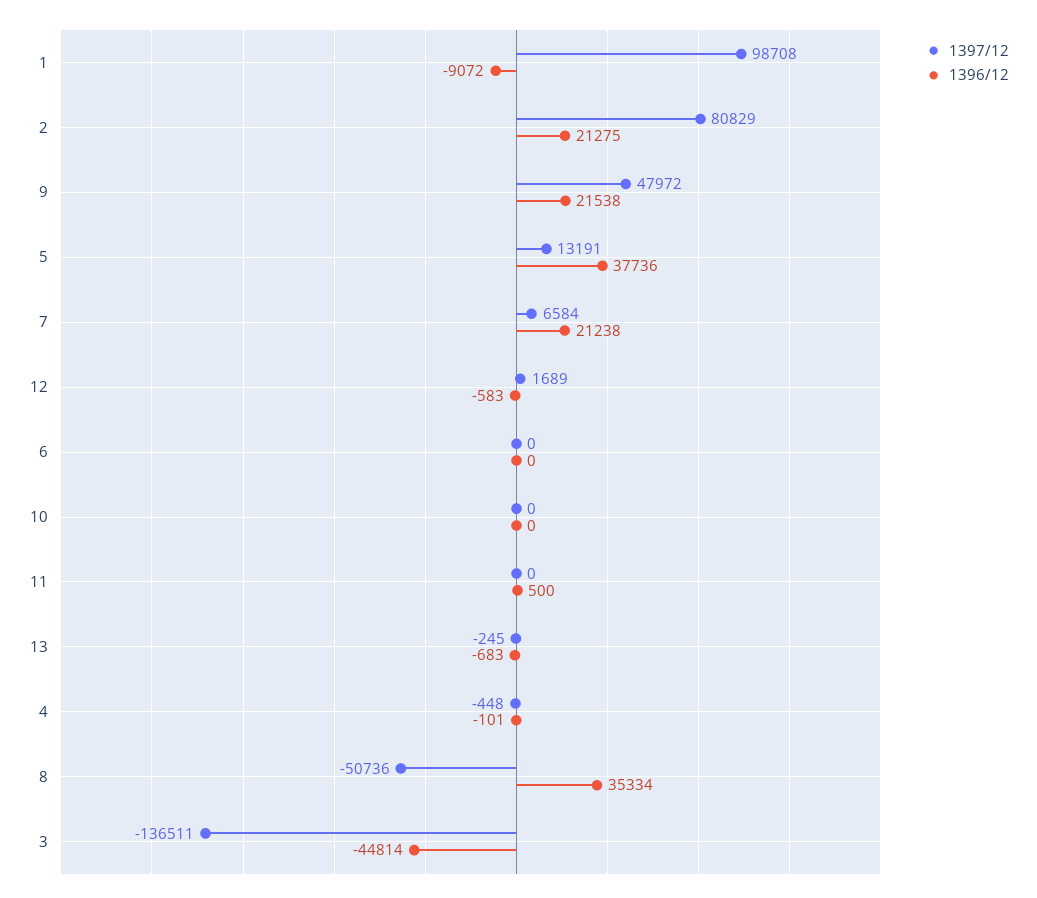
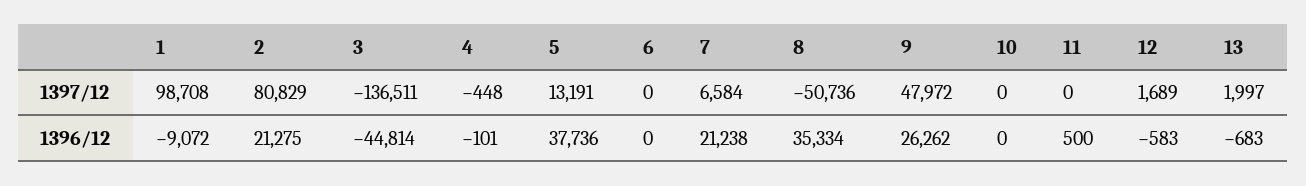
1396/12, 9: 21538 -> 26262
1397/12, 13: -245 -> 1997

